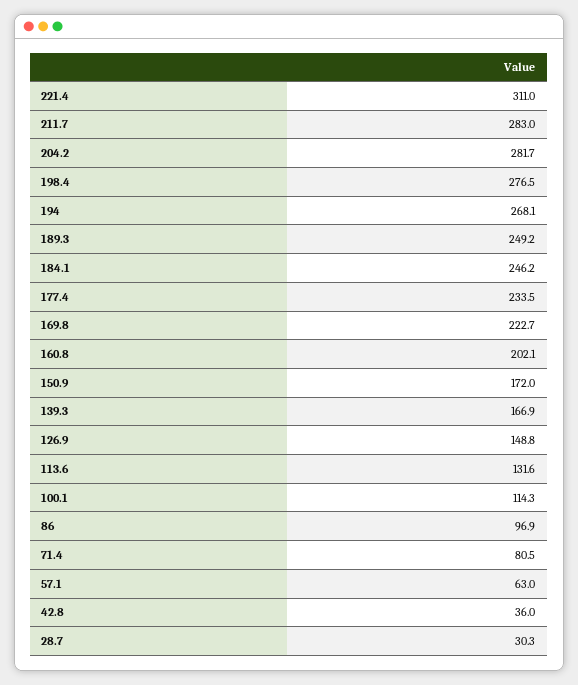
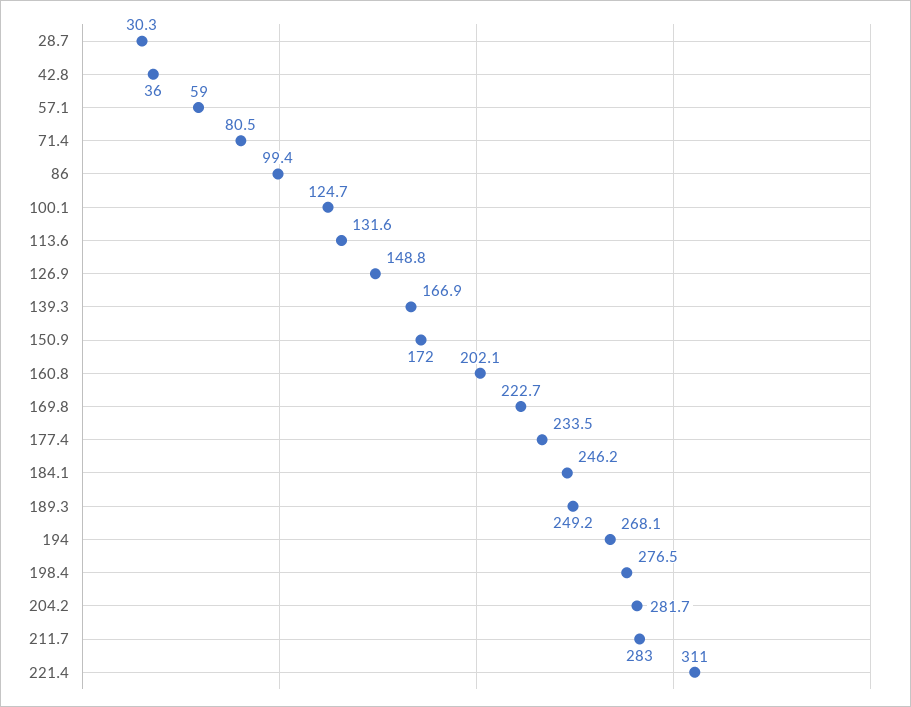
100.1: 114.3 -> 124.7
86: 96.9 -> 99.4
57.1: 63 -> 59

